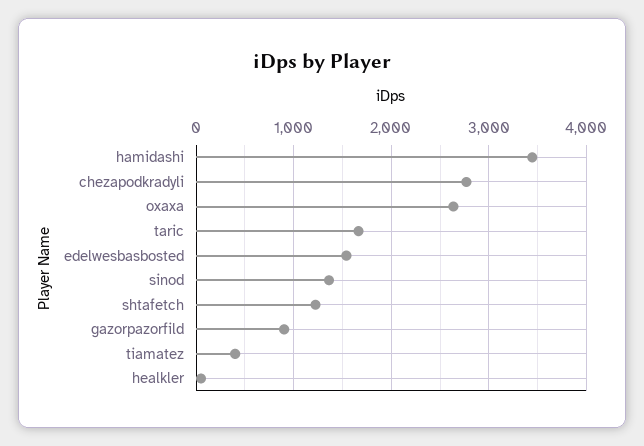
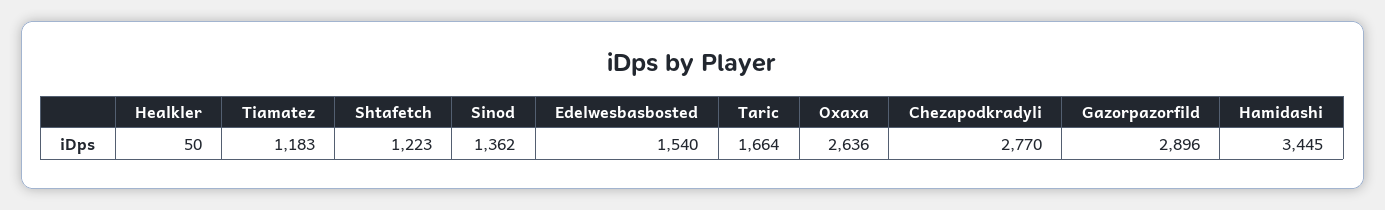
gazorpazorfild: 900 -> 2896
tiamatez: 400 -> 1183

